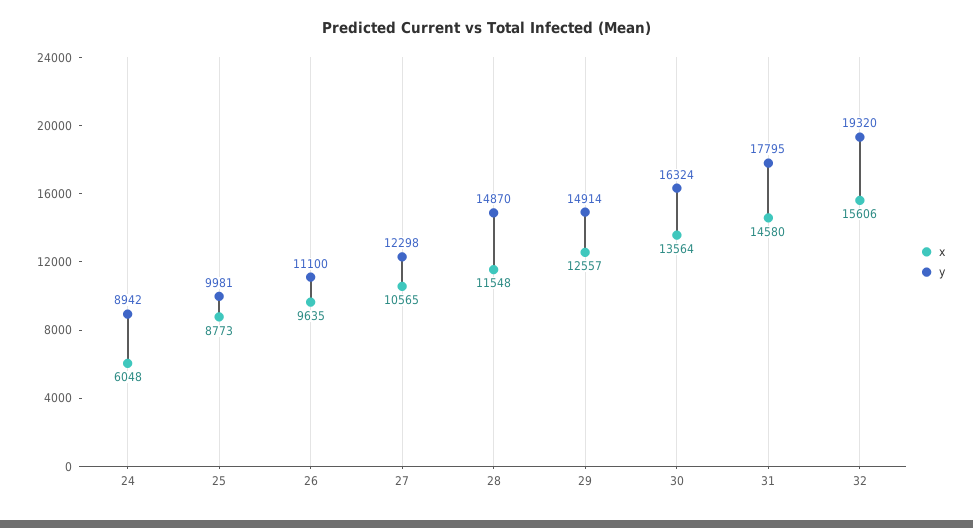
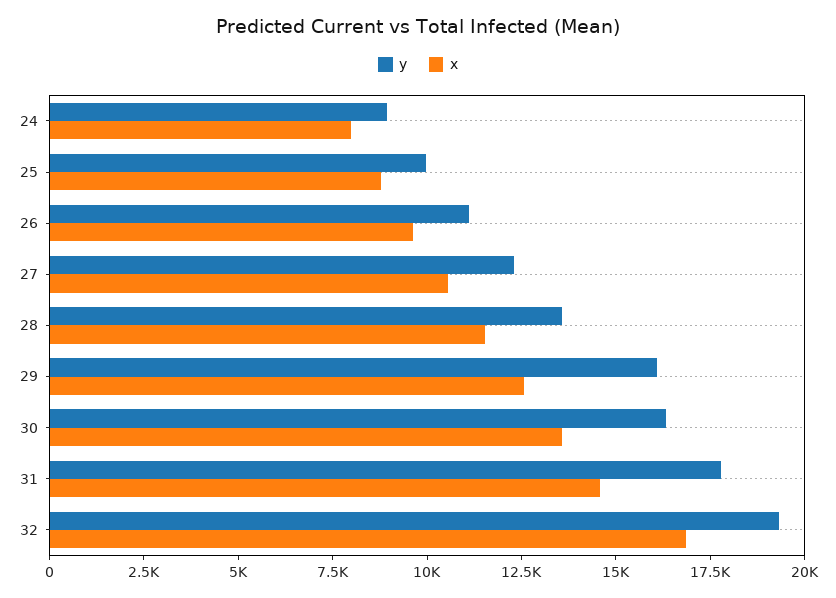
x, 24: 6048 -> 8000
y, 28: 14870 -> 13500
y, 29: 14914 -> 16000
x, 32: 15606 -> 17000

